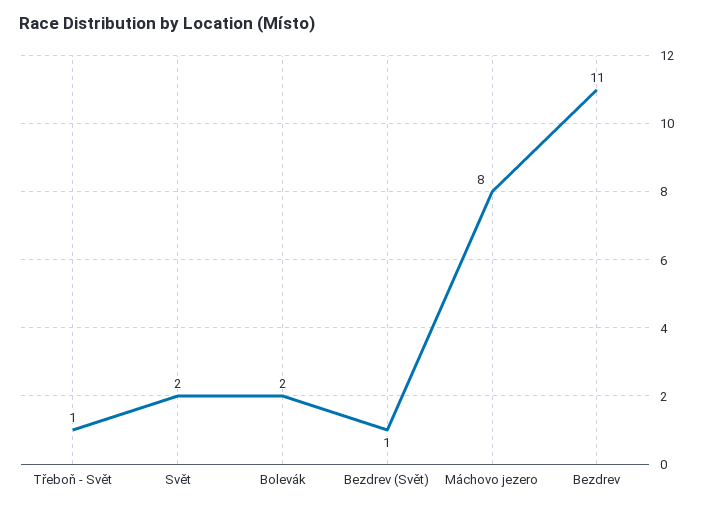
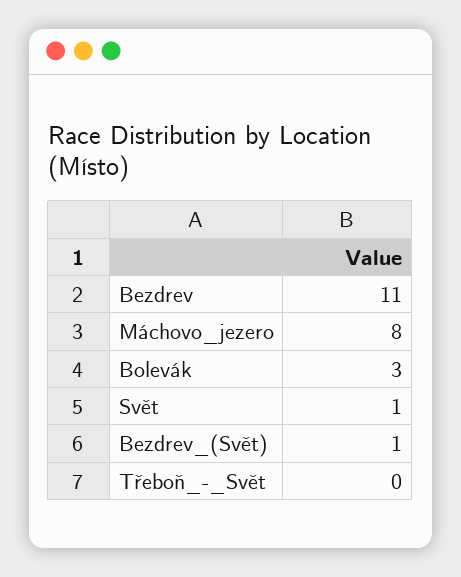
Třeboň - Svět: 1 -> 0
Svět: 2 -> 1
Bolevák: 2 -> 3

